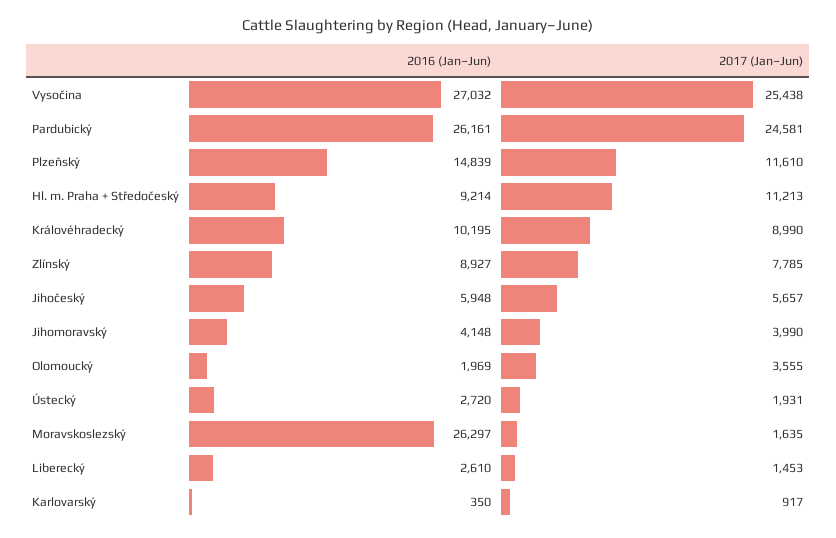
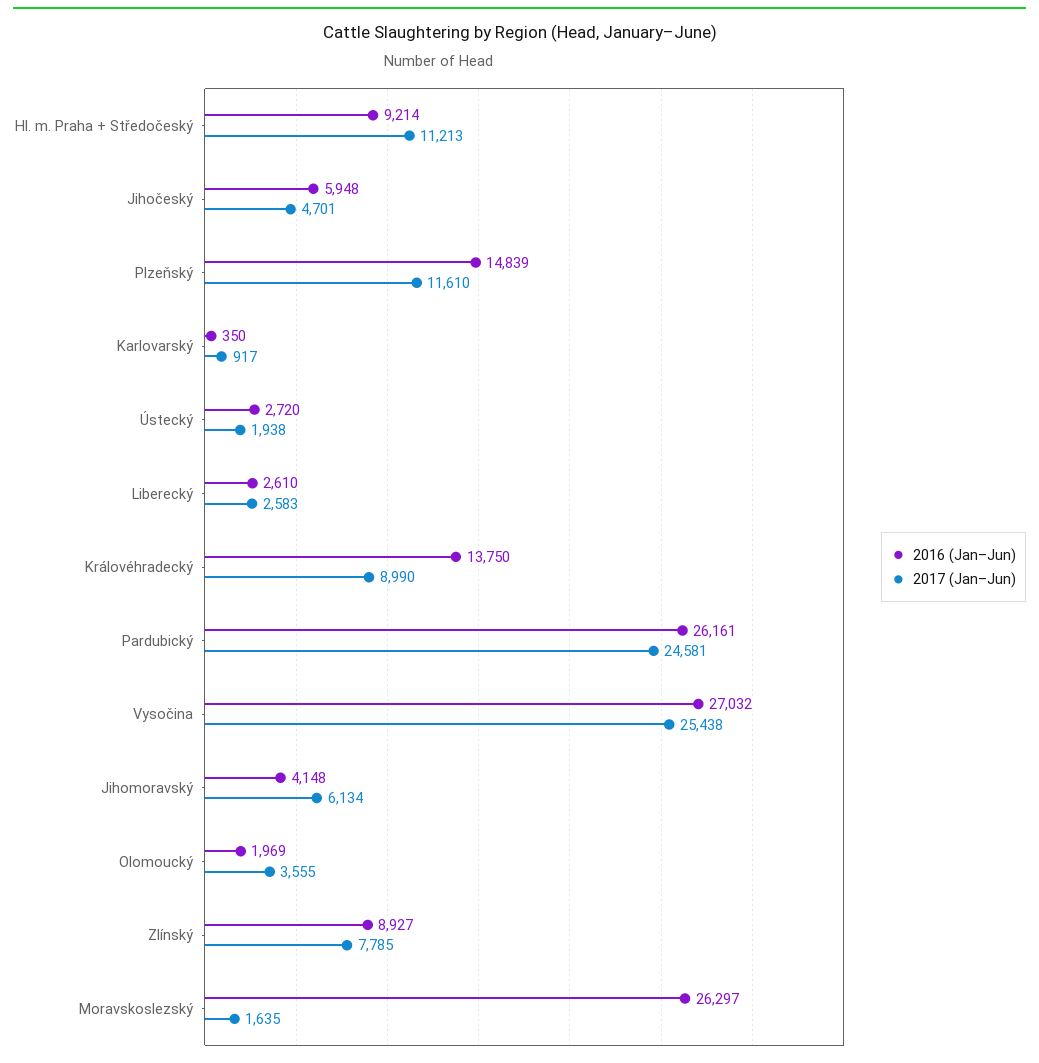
2016 (Jan–Jun), Královéhradecký: 10195 -> 13750
2017 (Jan–Jun), Jihočeský: 5657 -> 4701
2017 (Jan–Jun), Jihomoravský: 3990 -> 6134
2017 (Jan–Jun), Ústecký: 1931 -> 1938
2017 (Jan–Jun), Liberecký: 1453 -> 2583

